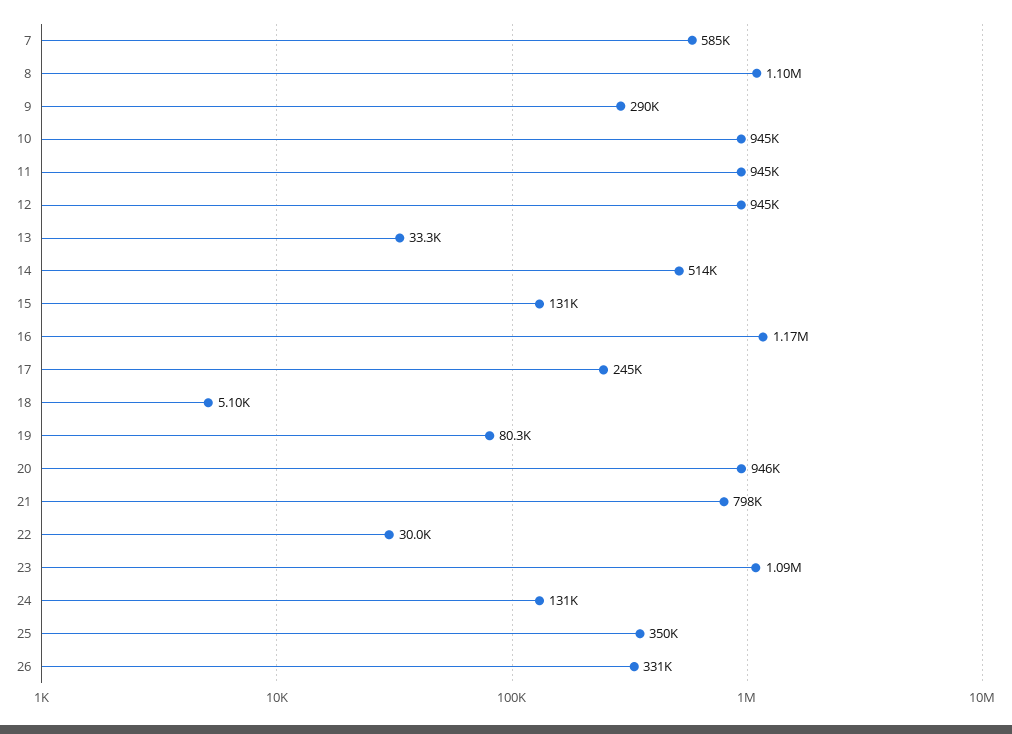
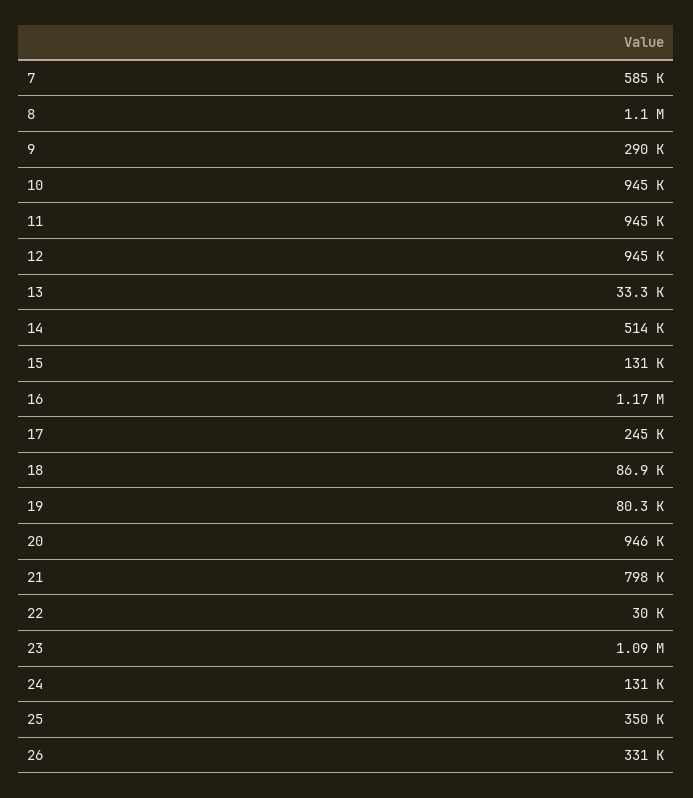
18: 5100 -> 86900

